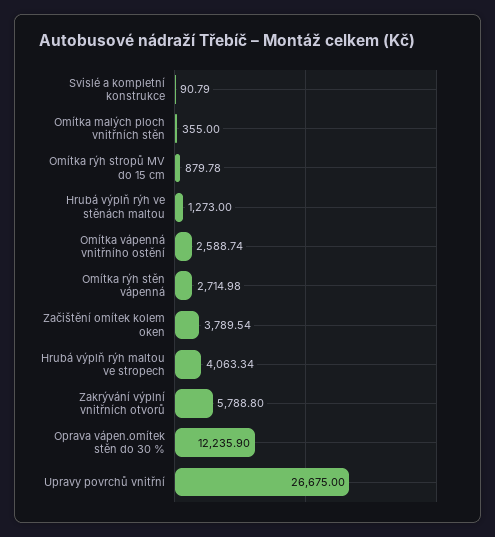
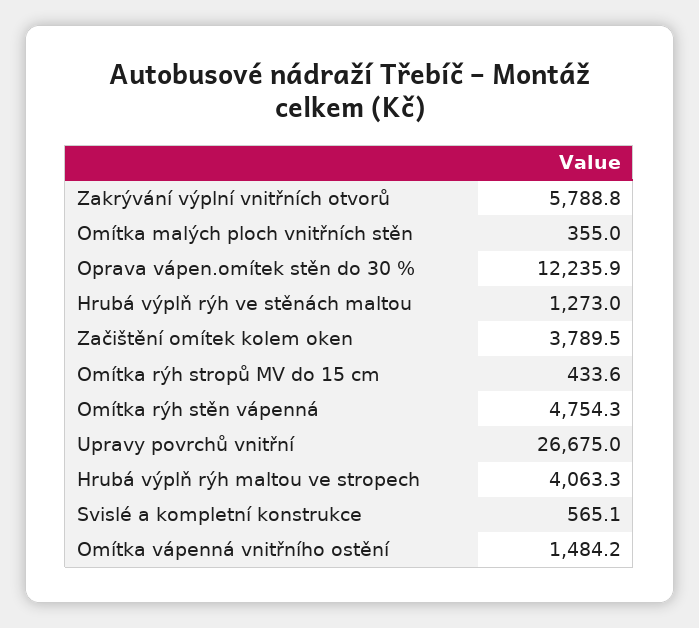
Svislé a kompletní konstrukce: 90.79 -> 565.1
Omítka rýh stropů MV do 15 cm: 879.78 -> 433.6
Omítka vápenná vnitřního ostění: 2588.74 -> 1484.2
Omítka rýh stěn vápenná: 2714.98 -> 4754.3

